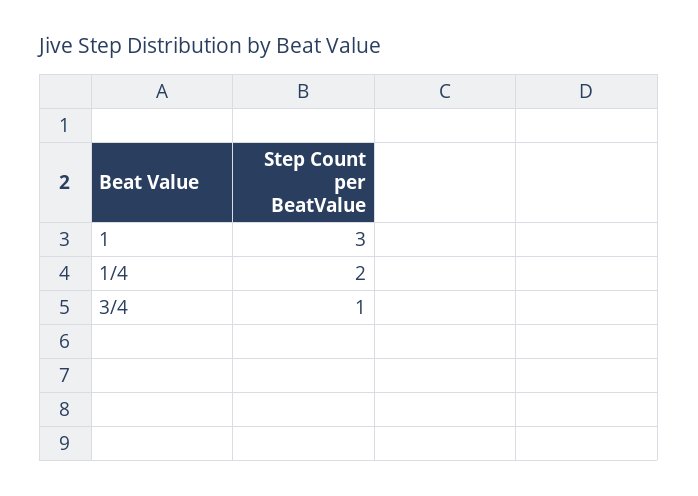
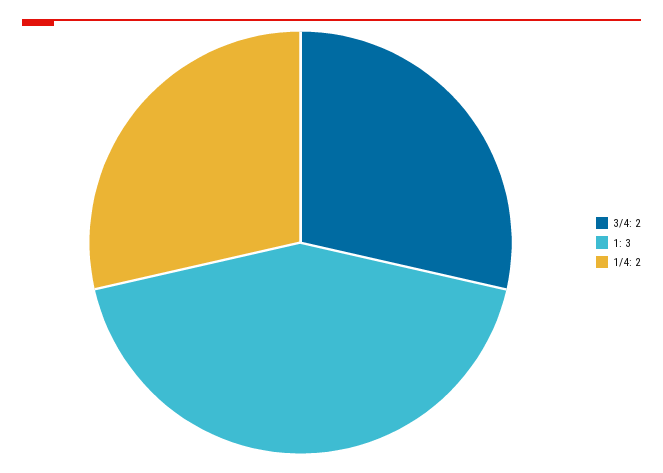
3/4: 1 -> 2

